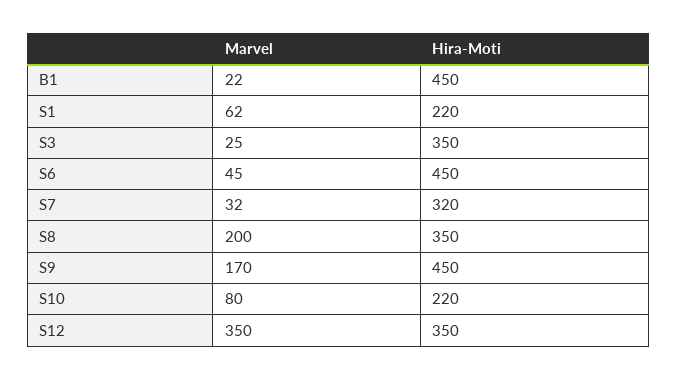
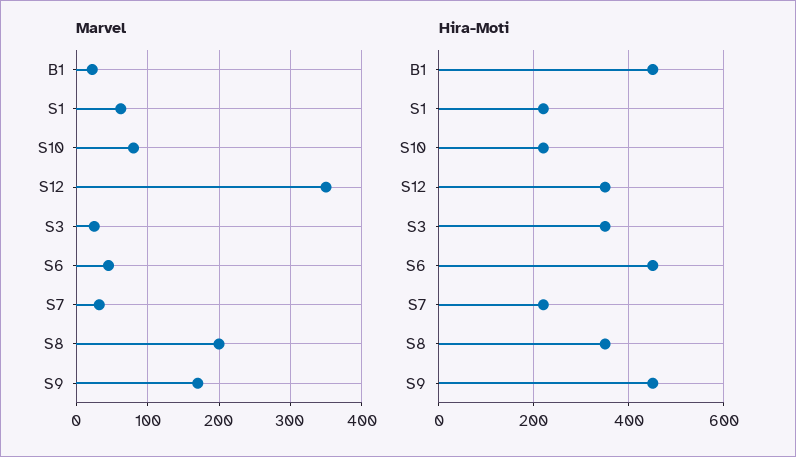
Hira-Moti, S7: 320 -> 220

